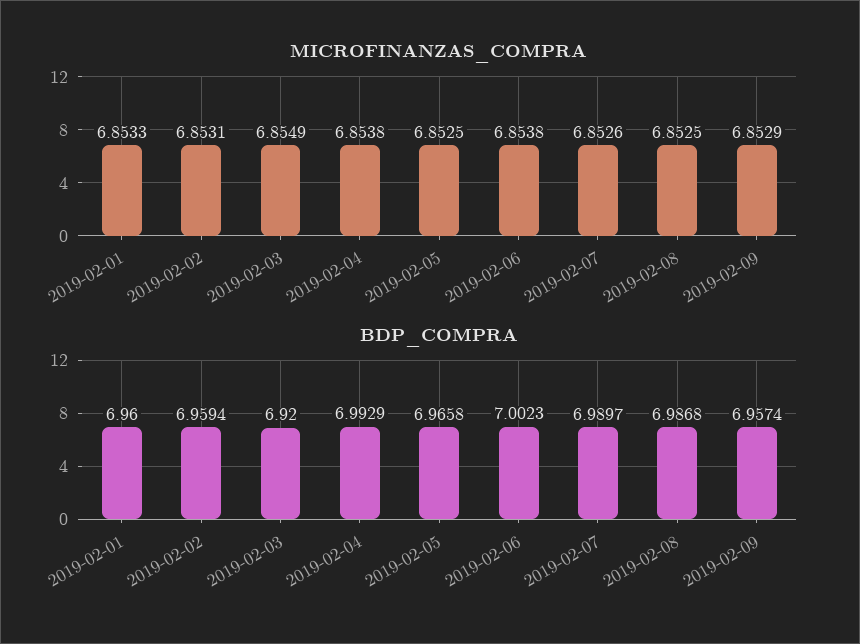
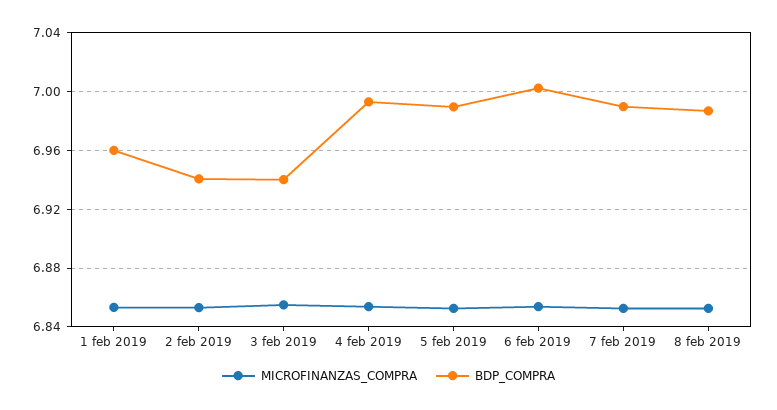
MICROFINANZAS_COMPRA, 2019-02-09: 6.8529 -> none
BDP_COMPRA, 2019-02-02: 6.9594 -> 6.94
BDP_COMPRA, 2019-02-03: 6.92 -> 6.94
BDP_COMPRA, 2019-02-05: 6.9658 -> 6.99
BDP_COMPRA, 2019-02-09: 6.9574 -> none

